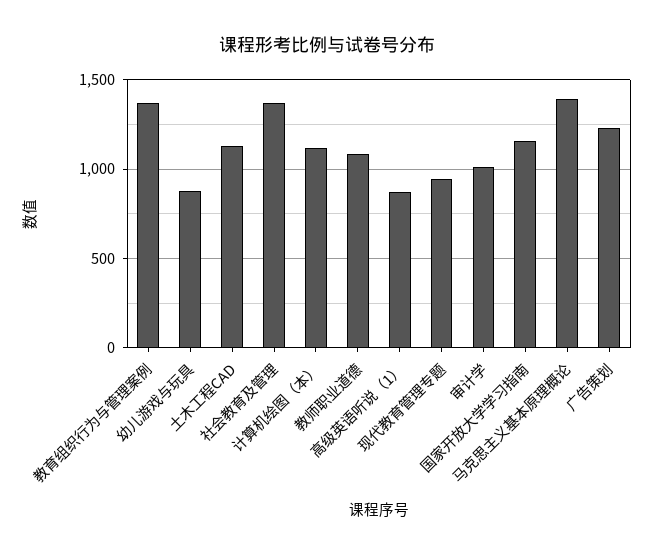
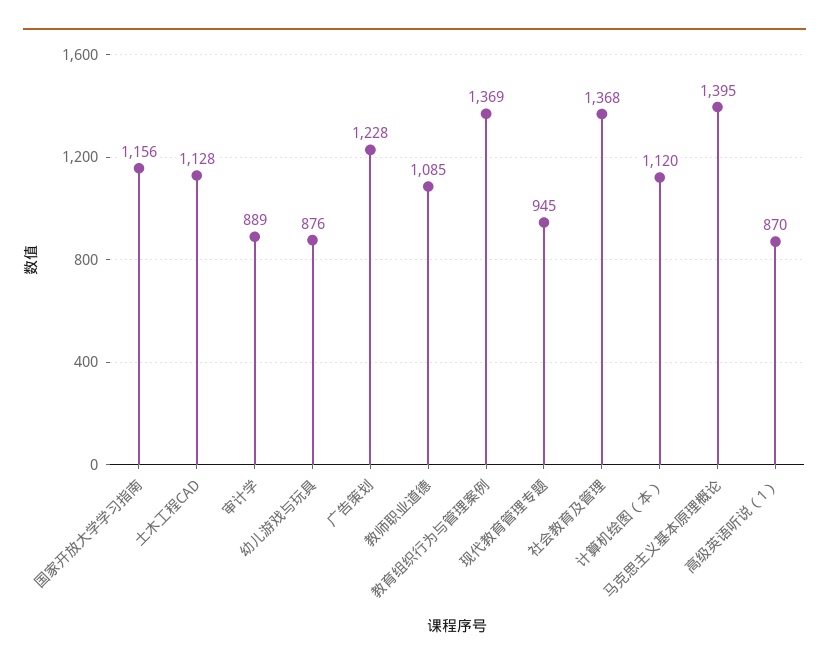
审计学: 1000 -> 889

